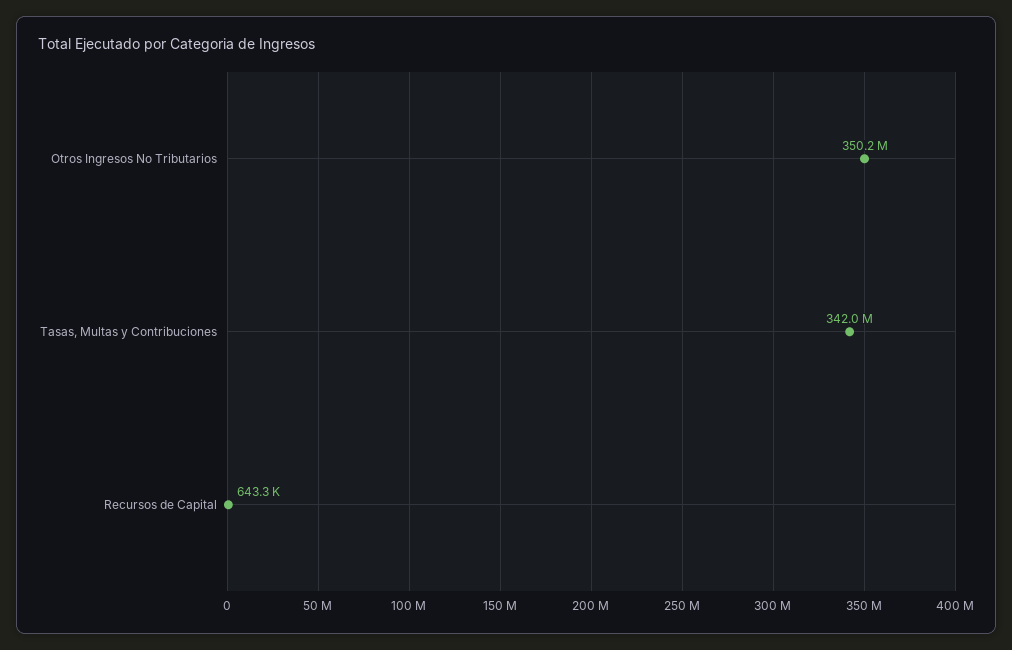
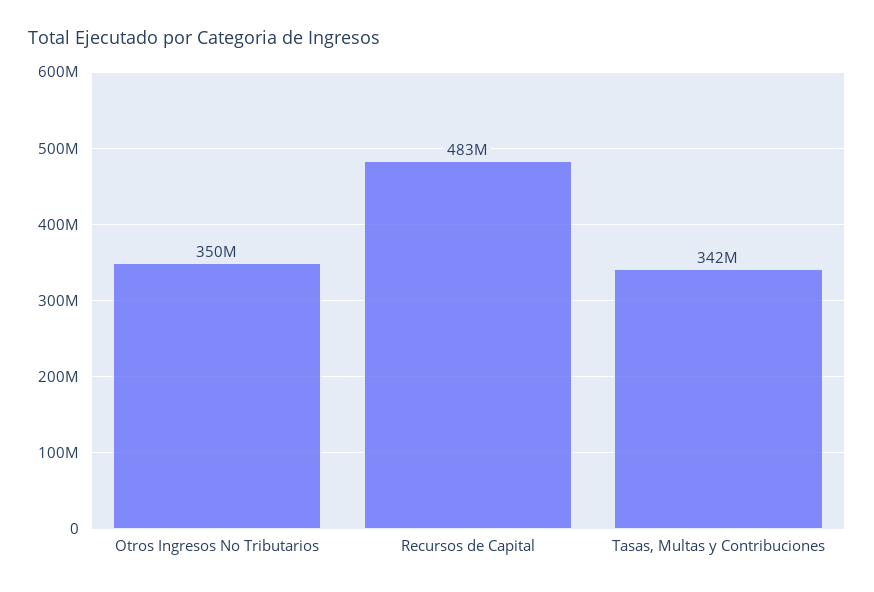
Recursos de Capital: 643300 -> 483000000

